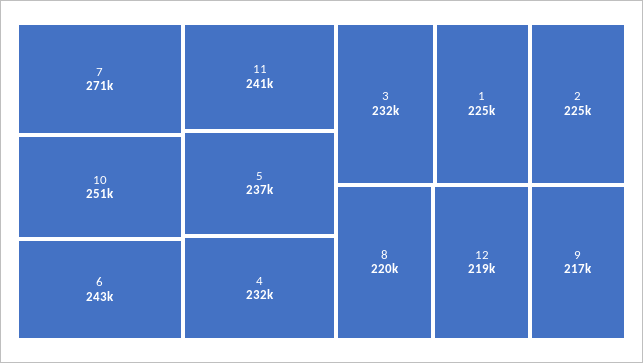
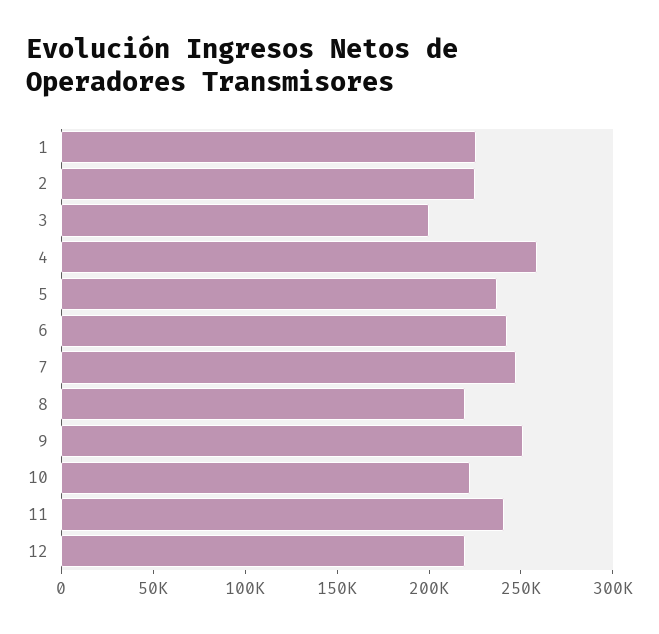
7: 271000 -> 250000
10: 251000 -> 220000
4: 232000 -> 260000
3: 232000 -> 200000
9: 217000 -> 250000

